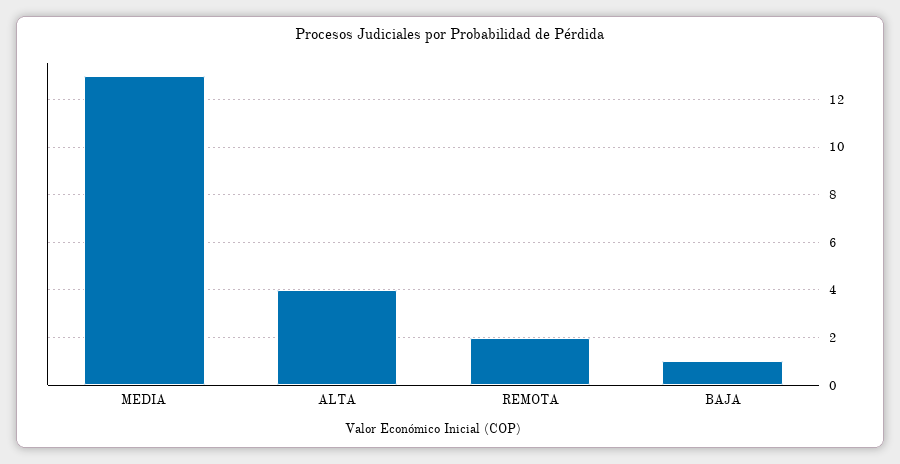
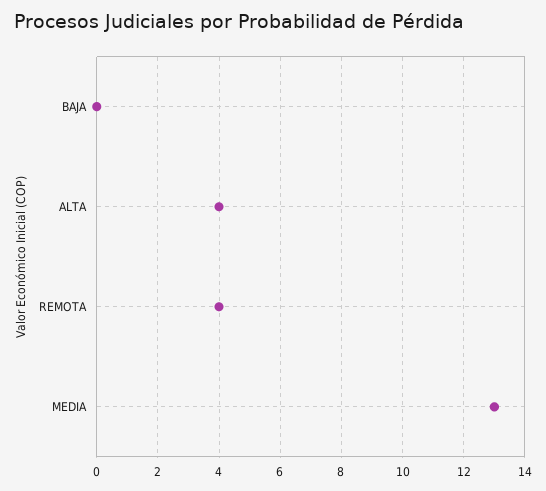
REMOTA: 2 -> 4
BAJA: 1 -> 0

